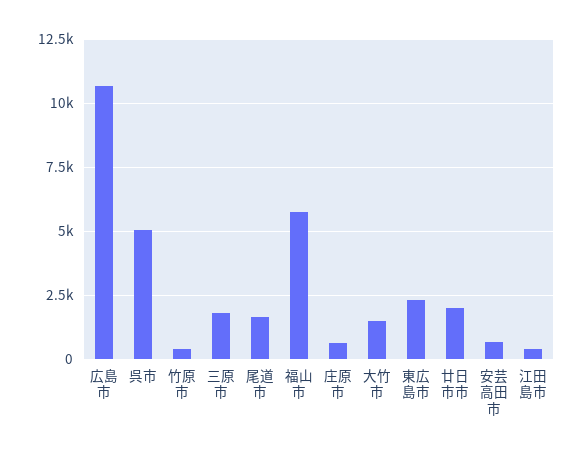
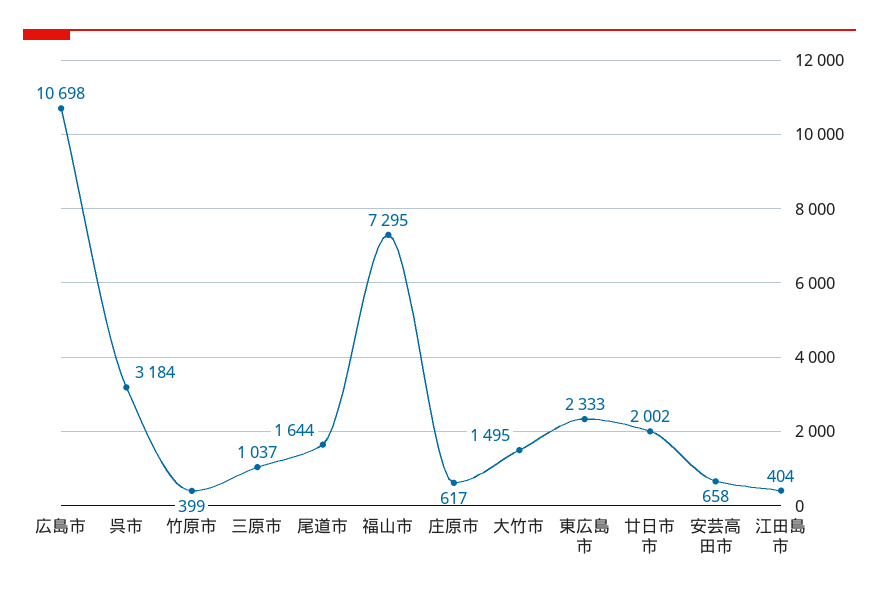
呉市: 5000 -> 3184
三原市: 1750 -> 1037
福山市: 5750 -> 7295

